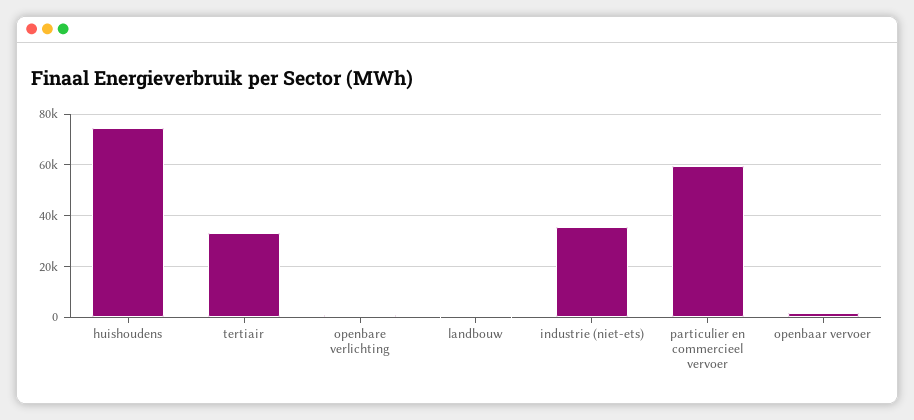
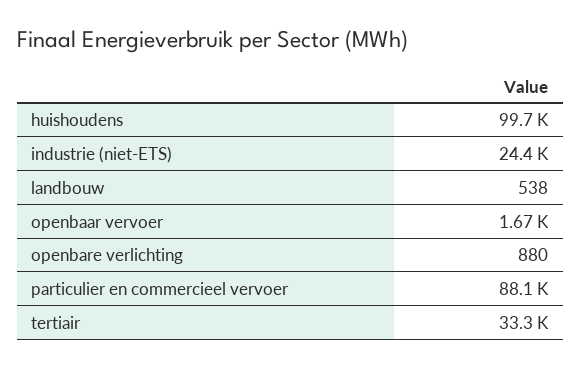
huishoudens: 75000 -> 99700
industrie (niet-ets): 35000 -> 24400
particulier en commercieel vervoer: 60000 -> 88100

